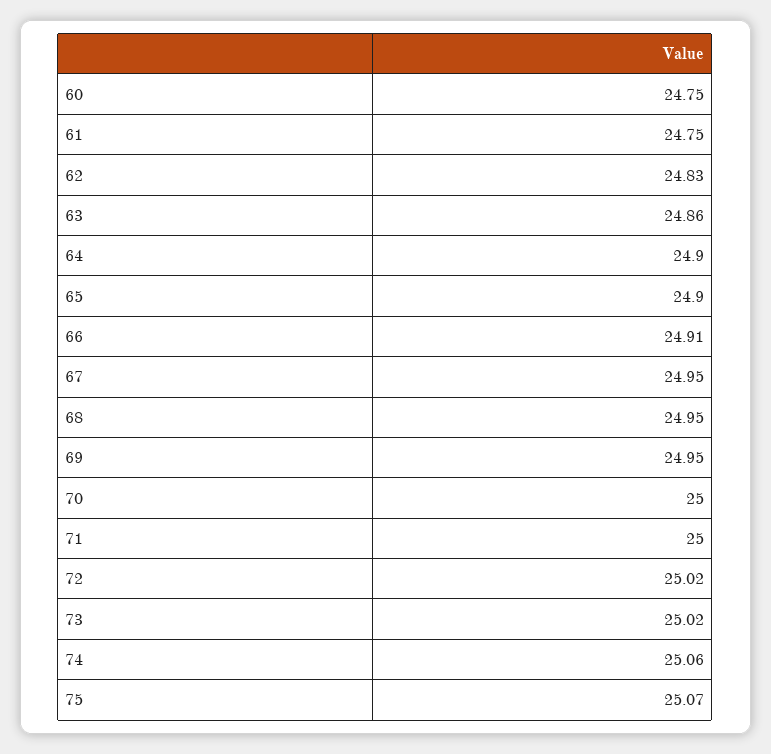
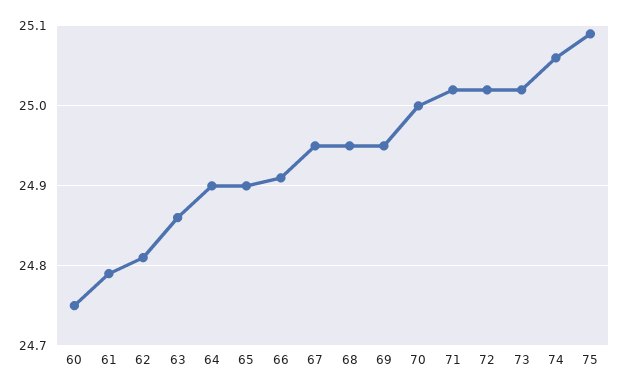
61: 24.75 -> 24.79
62: 24.83 -> 24.81
71: 25 -> 25.02
75: 25.07 -> 25.09

